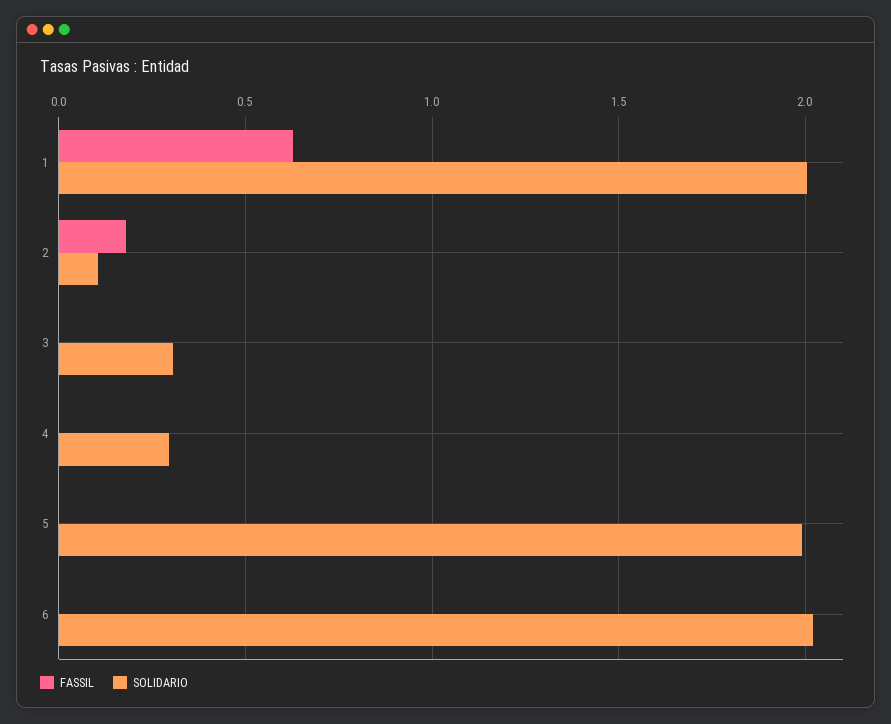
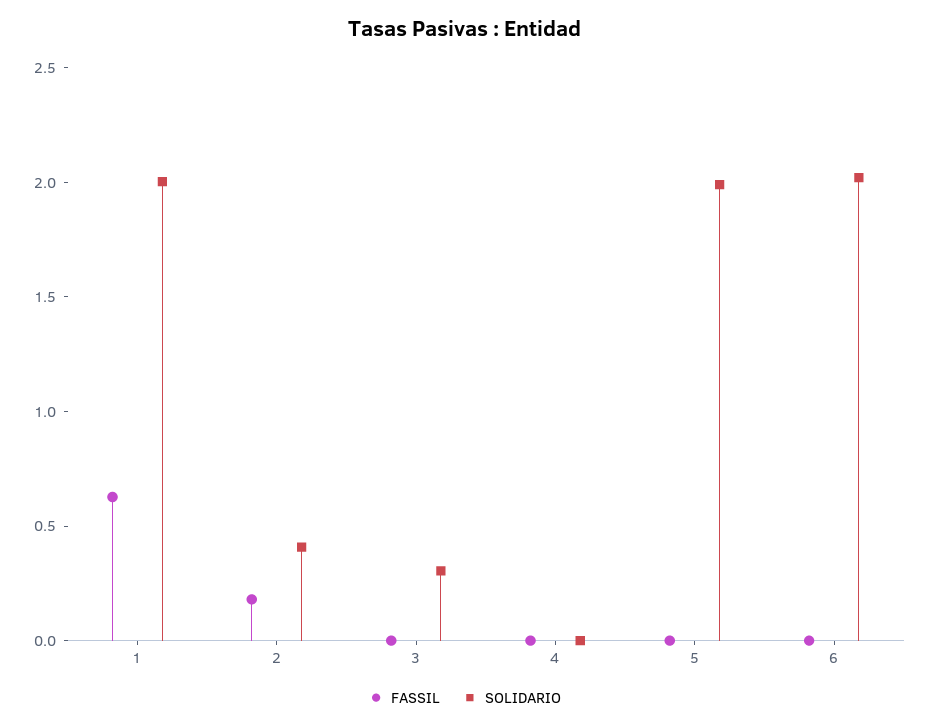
SOLIDARIO, 2: 0.1 -> 0.4
SOLIDARIO, 4: 0.3 -> 0

